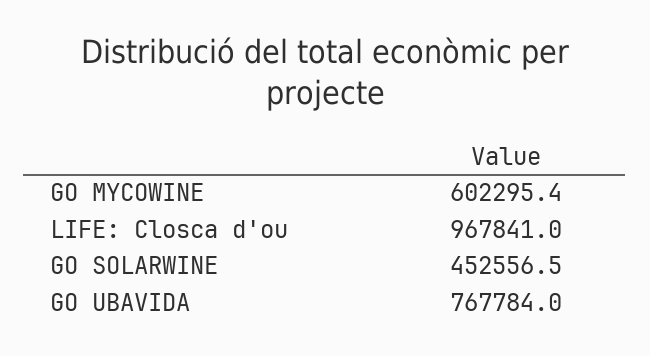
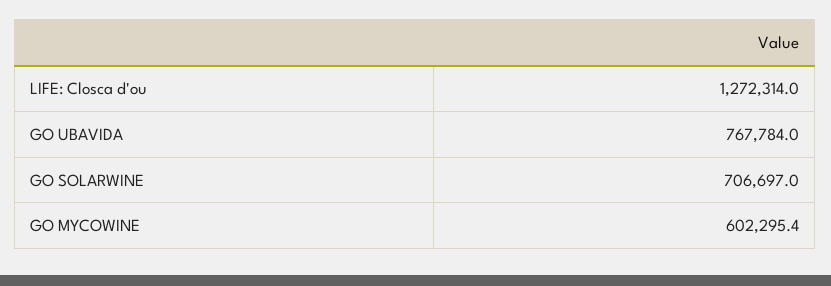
LIFE: Closca d'ou: 967841 -> 1272314
GO SOLARWINE: 452556.5 -> 706697

